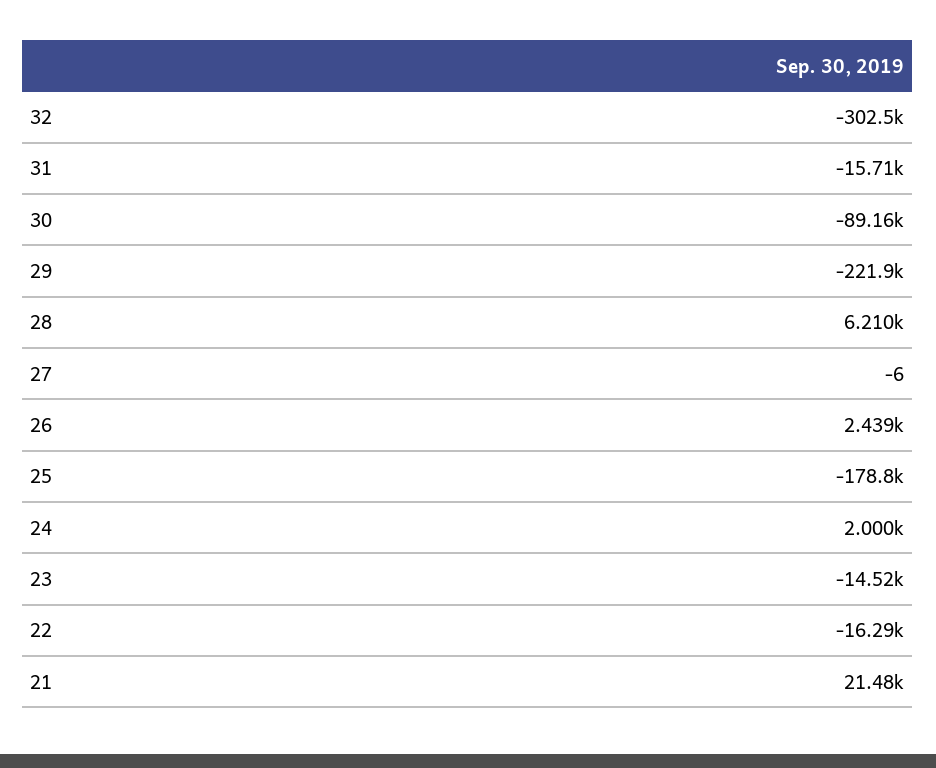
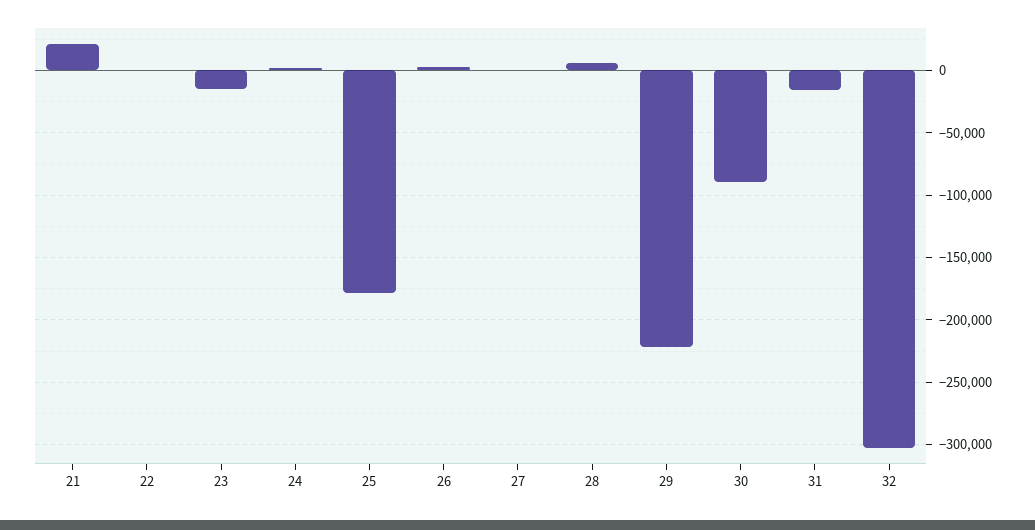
22: -16290 -> 0

